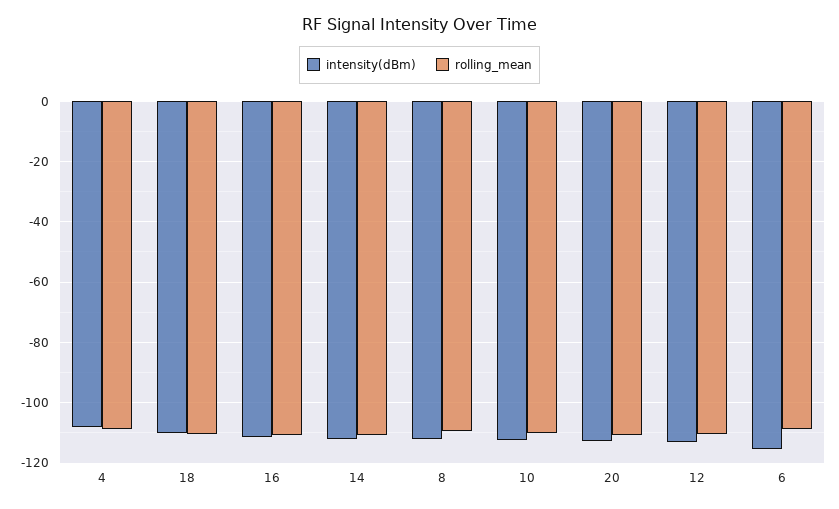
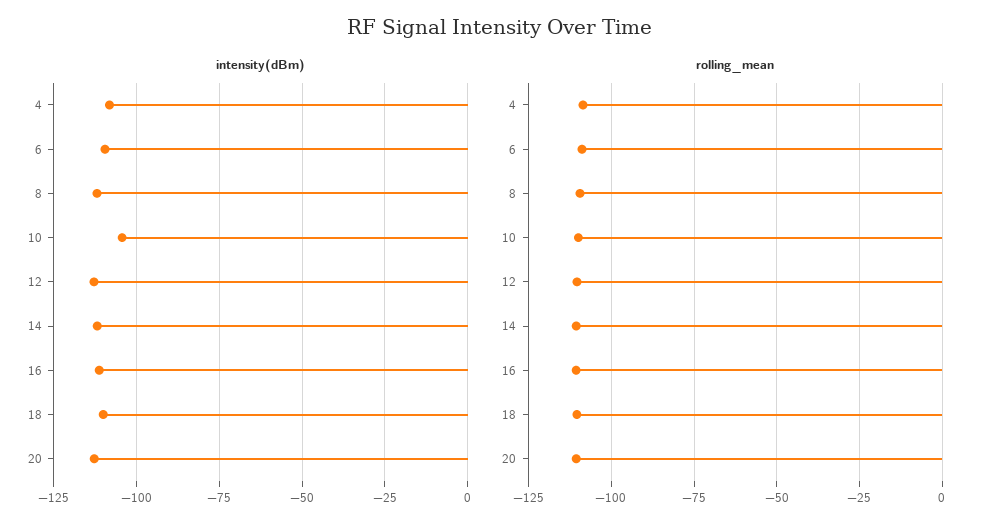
intensity(dBm), 10: -112 -> -105
intensity(dBm), 6: -116 -> -110

